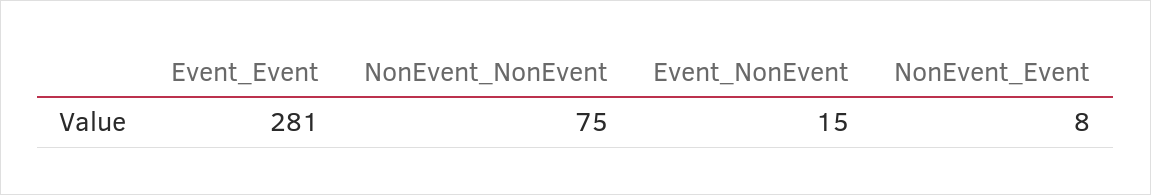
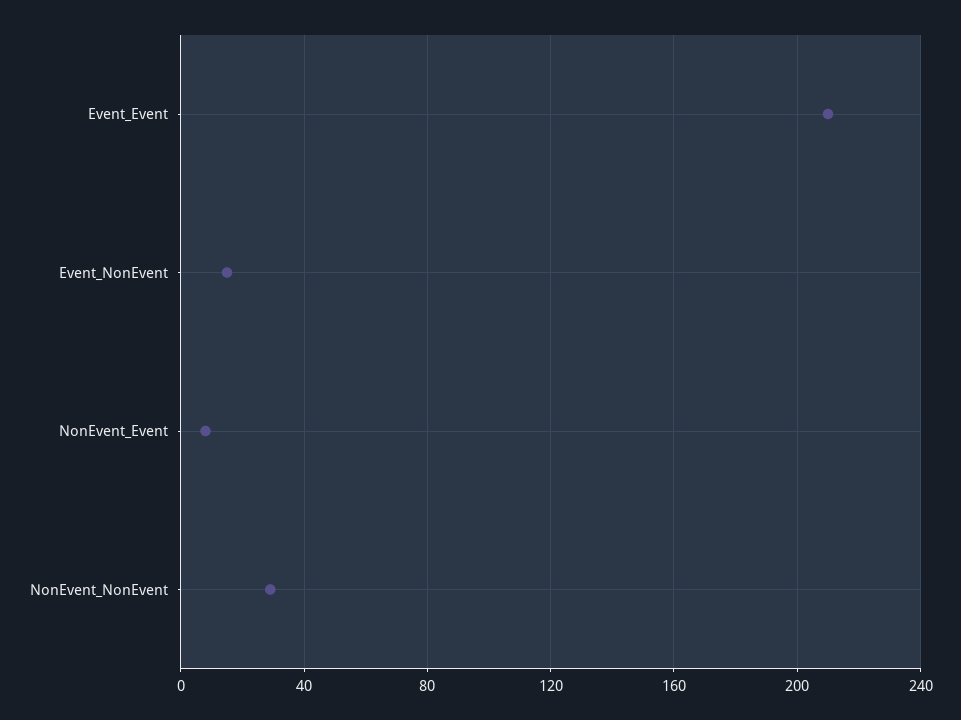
Event_Event: 281 -> 210
NonEvent_NonEvent: 75 -> 30

